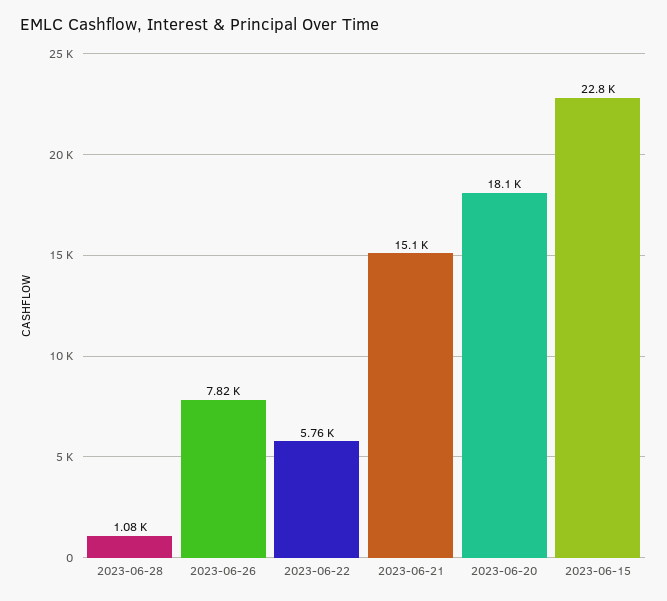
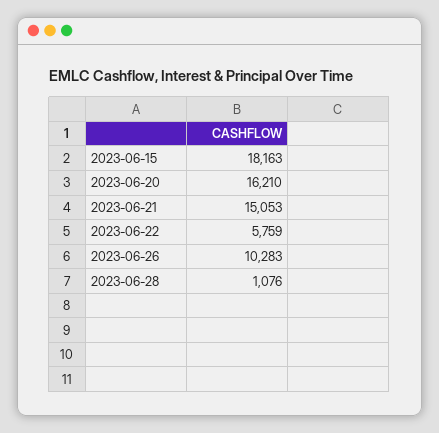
2023-06-26: 7820 -> 10283
2023-06-20: 18100 -> 16210
2023-06-15: 22800 -> 18163

